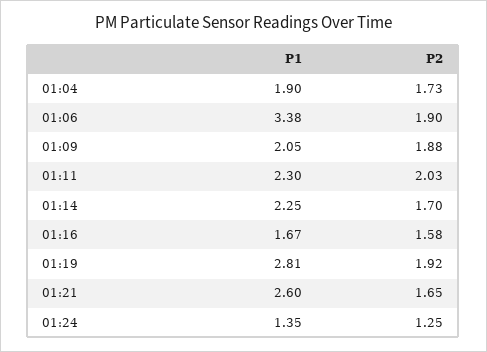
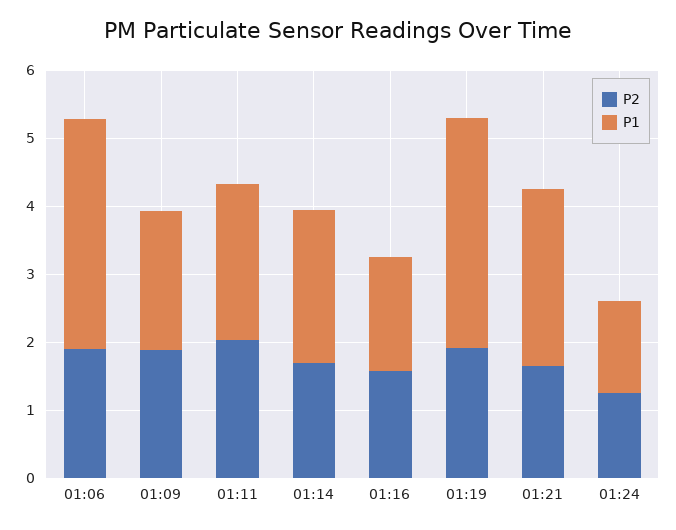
P1, 01:04: 1.9 -> none
P2, 01:04: 1.73 -> none
P1, 01:19: 2.81 -> 3.4

